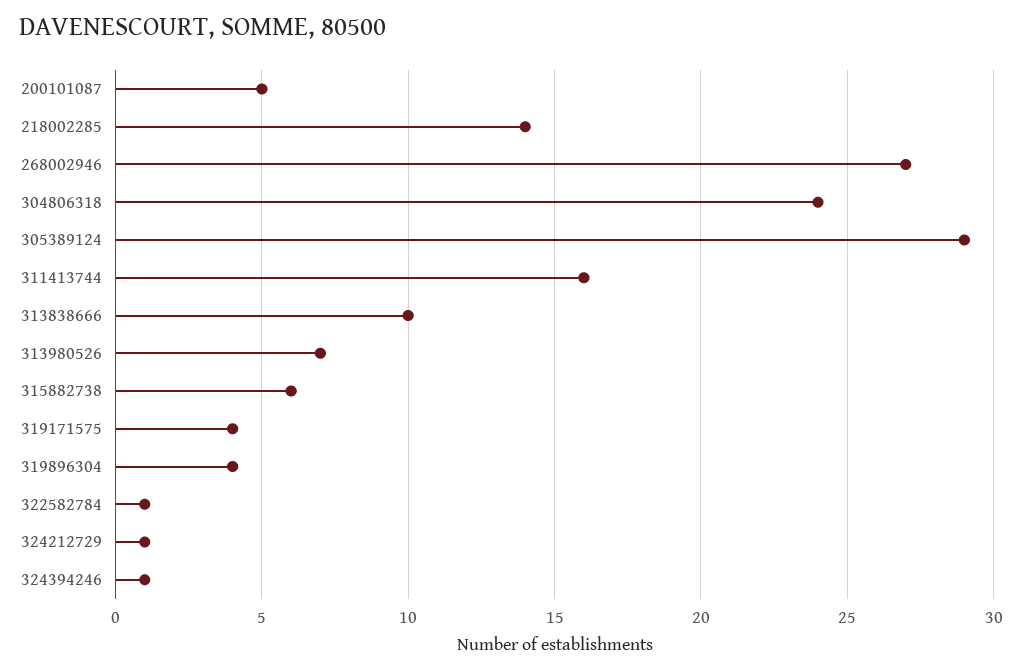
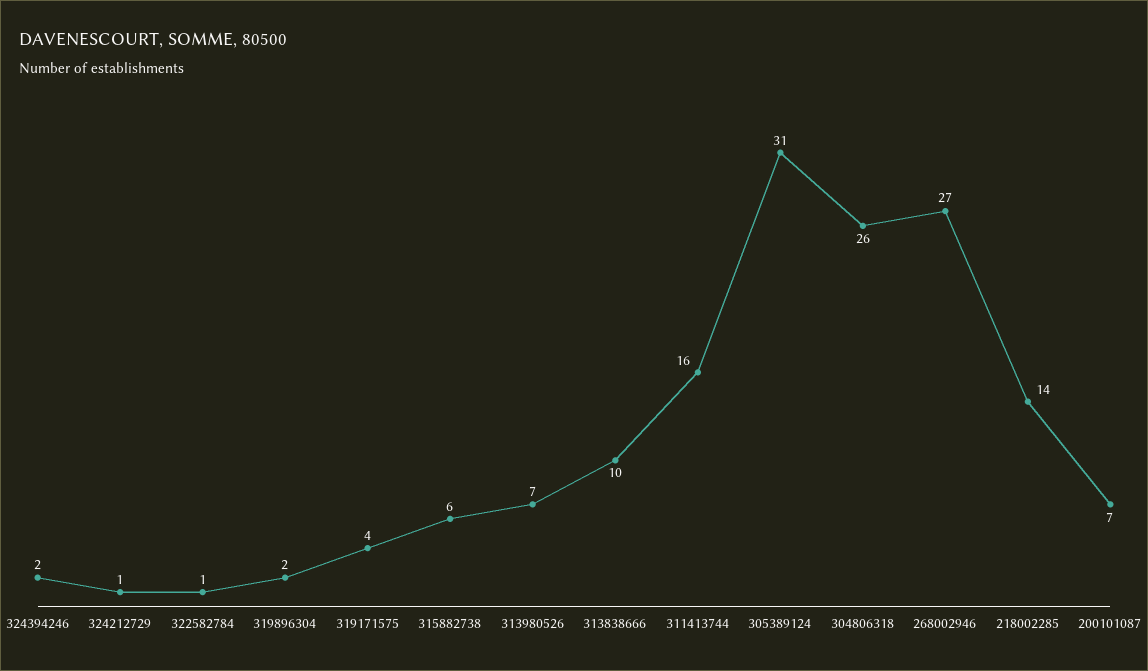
200101087: 5 -> 7
304806318: 24 -> 26
305389124: 29 -> 31
319896304: 4 -> 2
324394246: 1 -> 2

